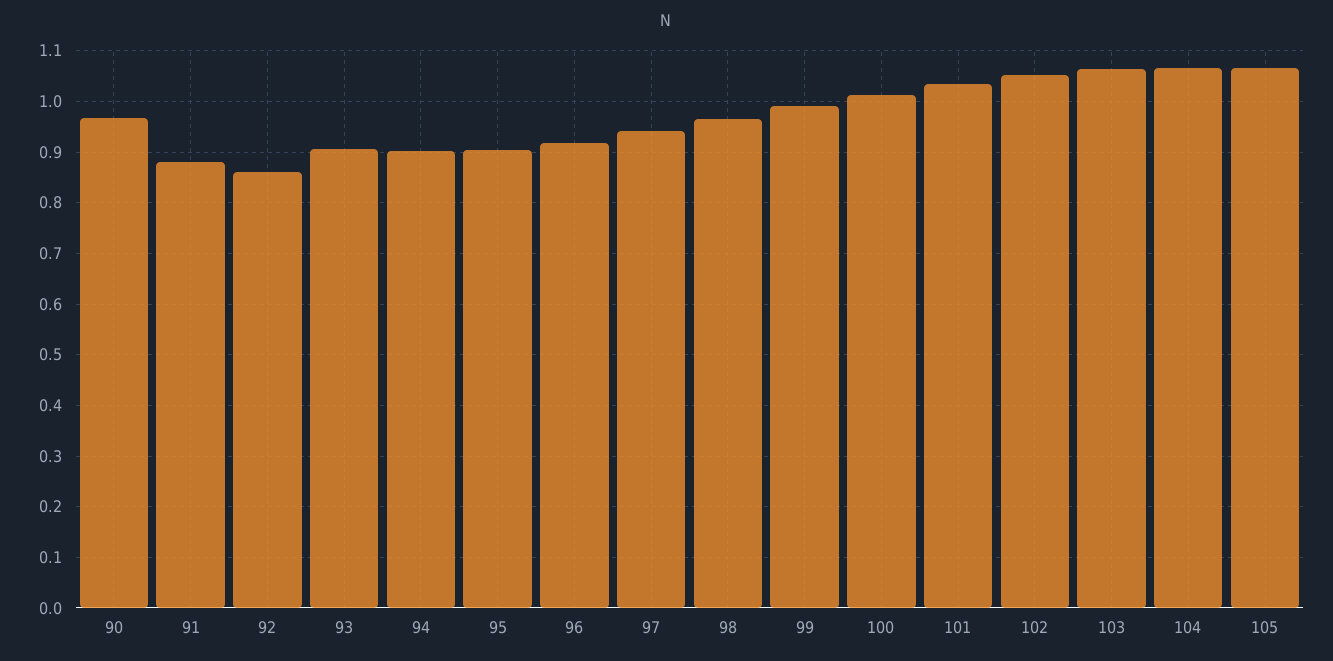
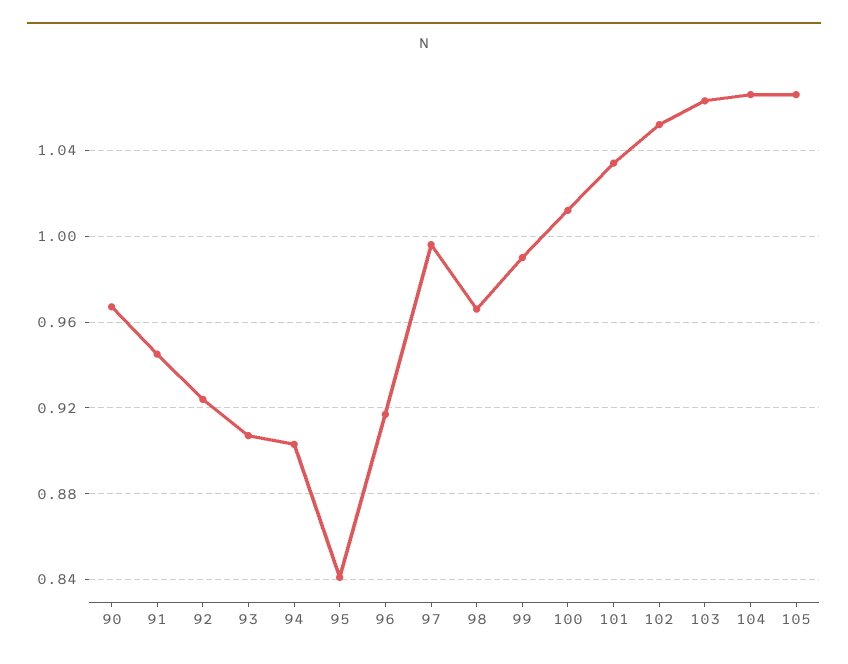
91: 0.88 -> 0.945
92: 0.86 -> 0.925
95: 0.9 -> 0.84
97: 0.94 -> 0.995

